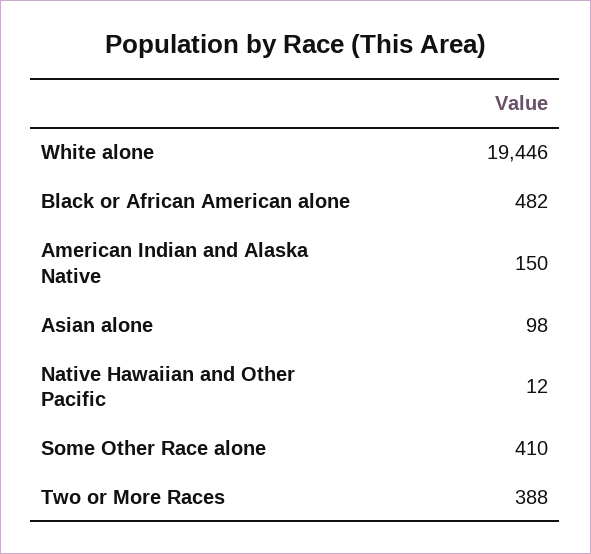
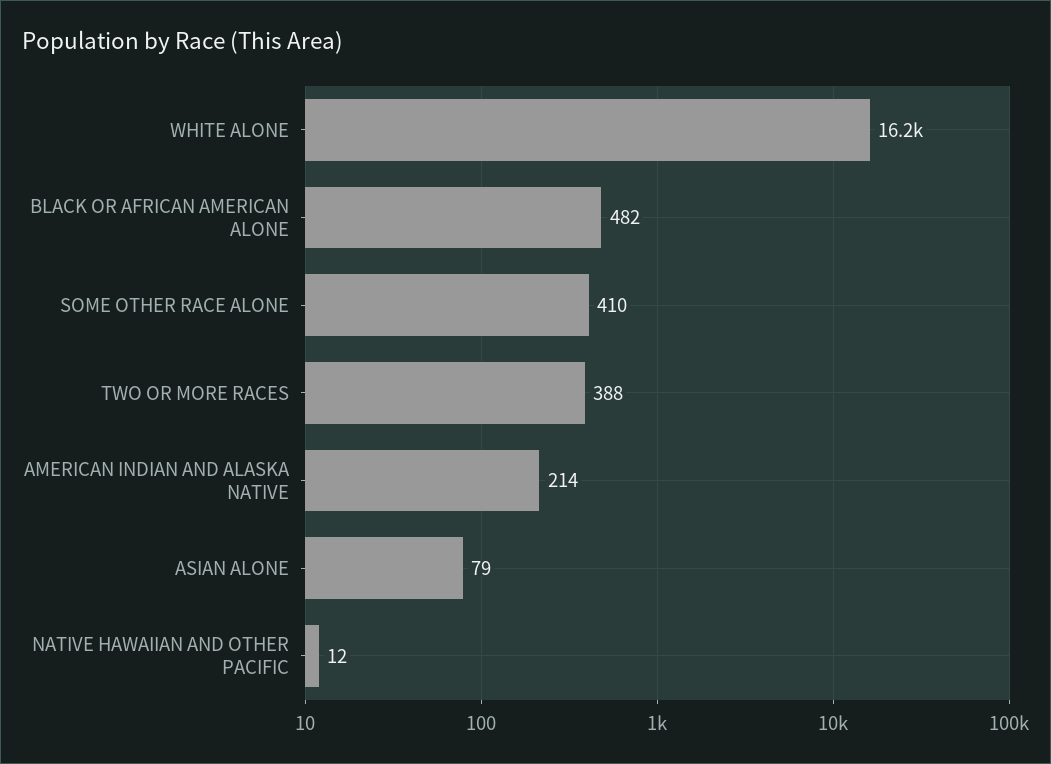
White alone: 19446 -> 16200
American Indian and Alaska Native: 150 -> 214
Asian alone: 98 -> 79

